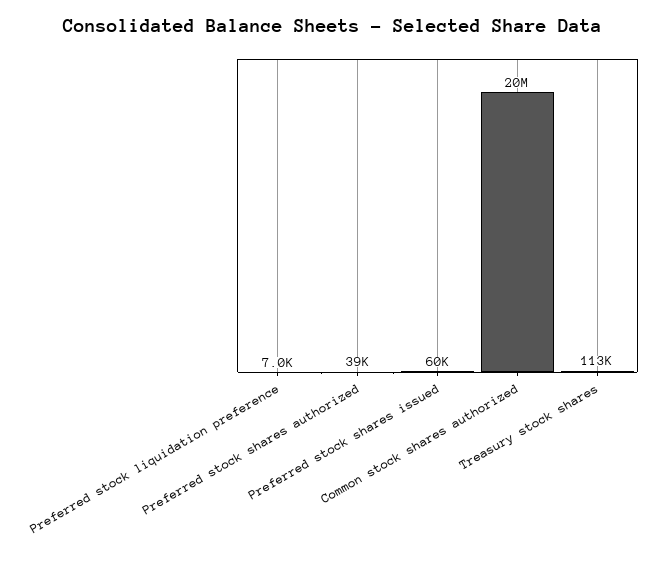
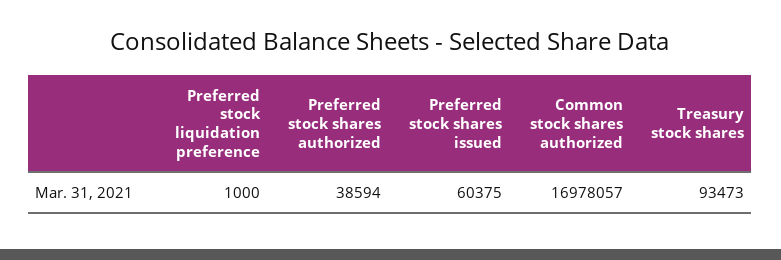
Preferred stock liquidation preference: 7000 -> 1000
Common stock shares authorized: 20000000 -> 16978057
Treasury stock shares: 113000 -> 93473

